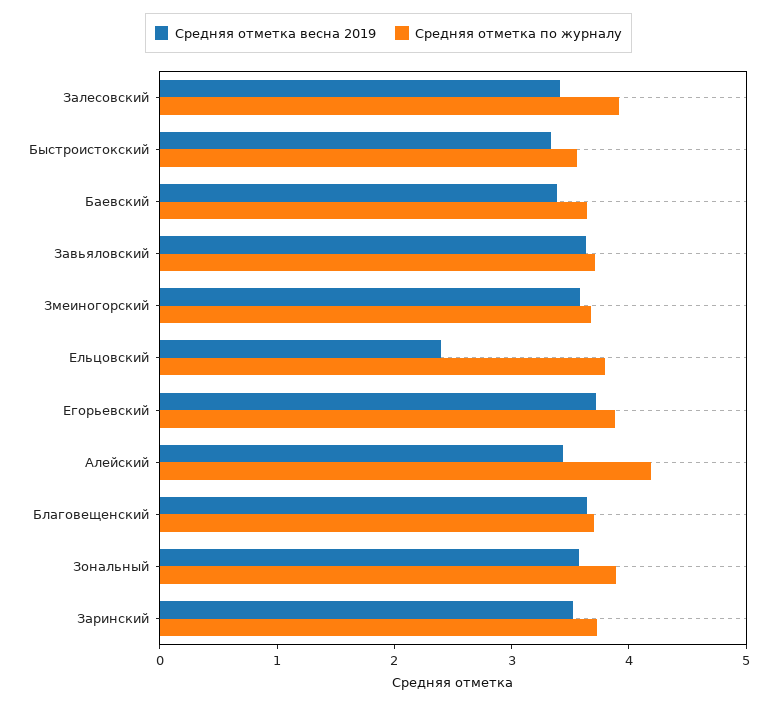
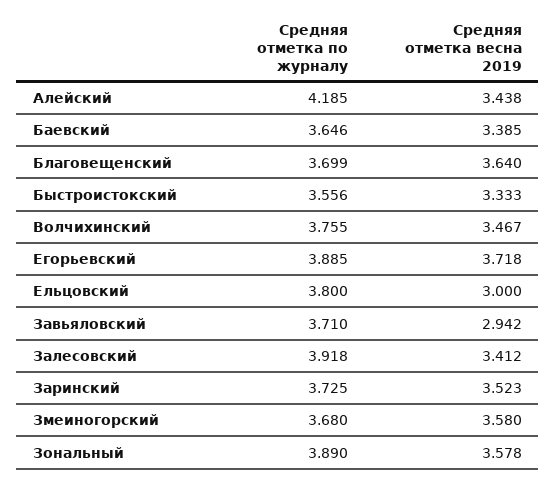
Средняя отметка весна 2019, Завьяловский: 3.6 -> 2.942
Средняя отметка весна 2019, Ельцовский: 2.4 -> 3
Средняя отметка по журналу, Волчихинский: none -> 3.755
Средняя отметка весна 2019, Волчихинский: none -> 3.467

